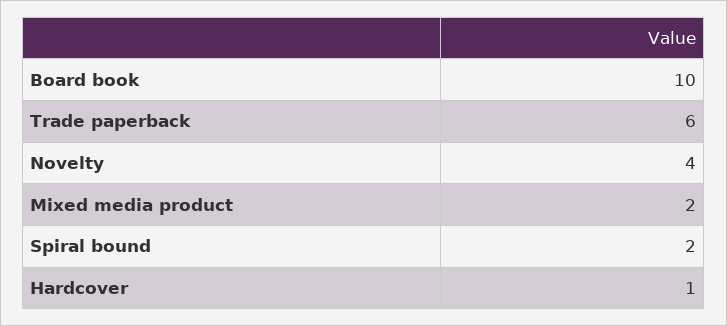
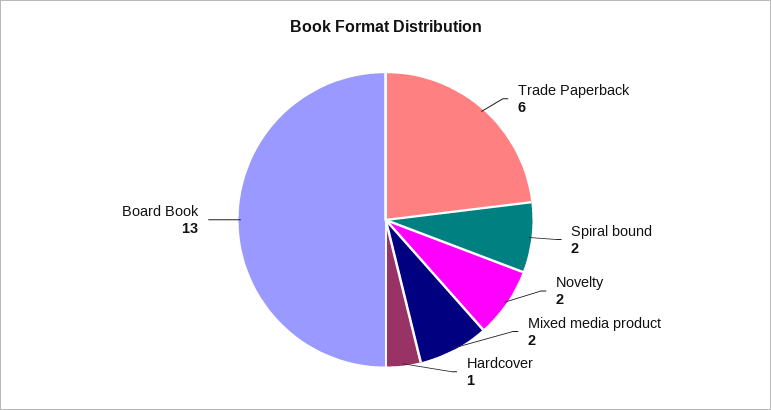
Board book: 10 -> 13
Novelty: 4 -> 2

